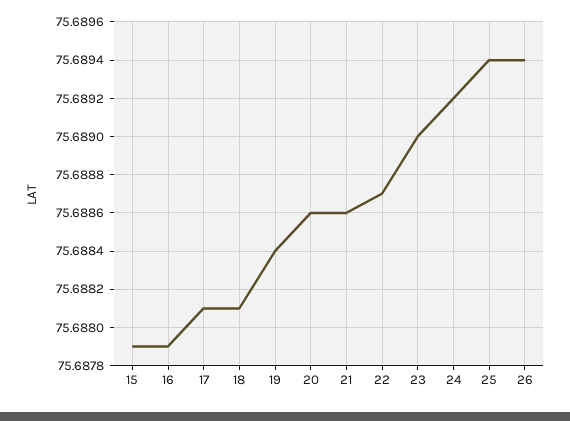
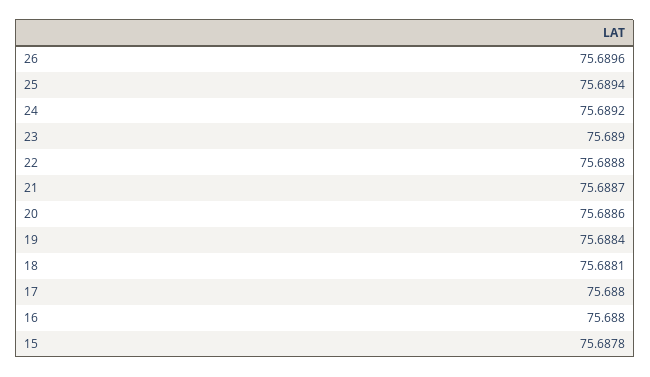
15: 75.6879 -> 75.6878
16: 75.6879 -> 75.688
17: 75.6881 -> 75.688
21: 75.6886 -> 75.6887
22: 75.6887 -> 75.6888
26: 75.6894 -> 75.6896

